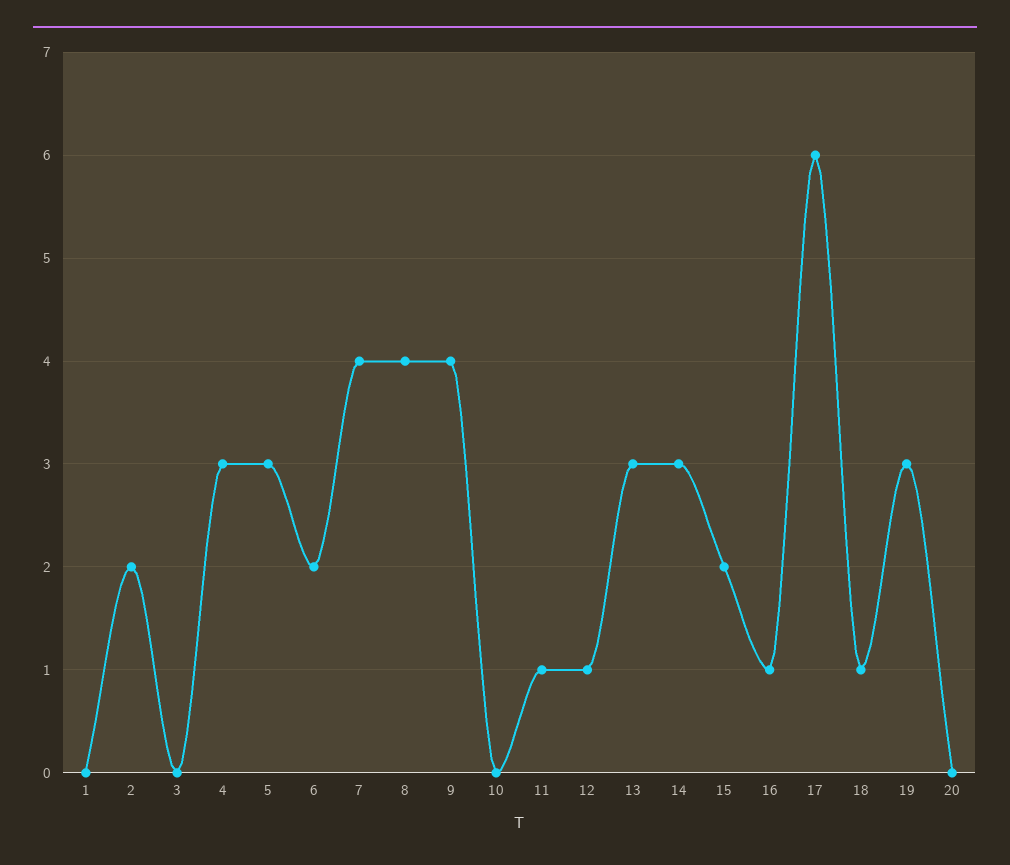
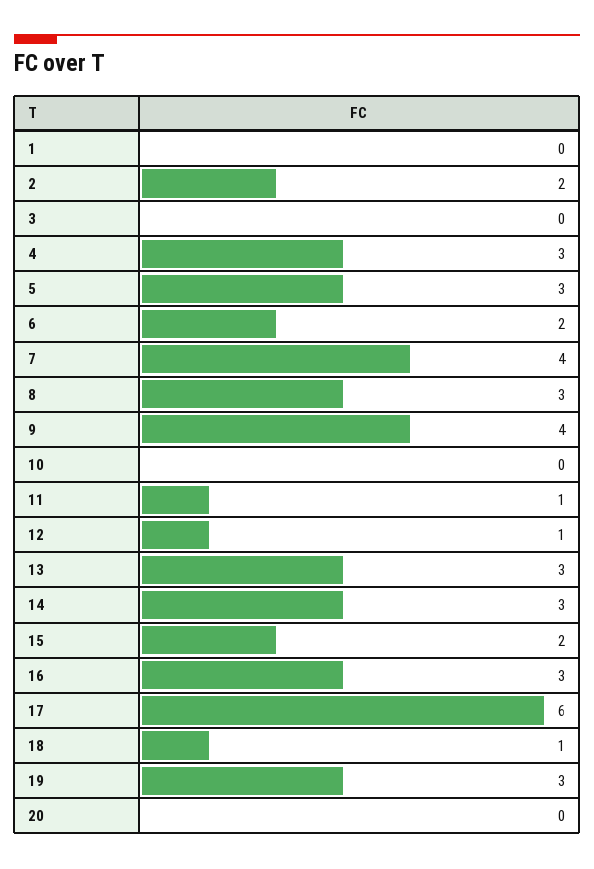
8: 4 -> 3
16: 1 -> 3

